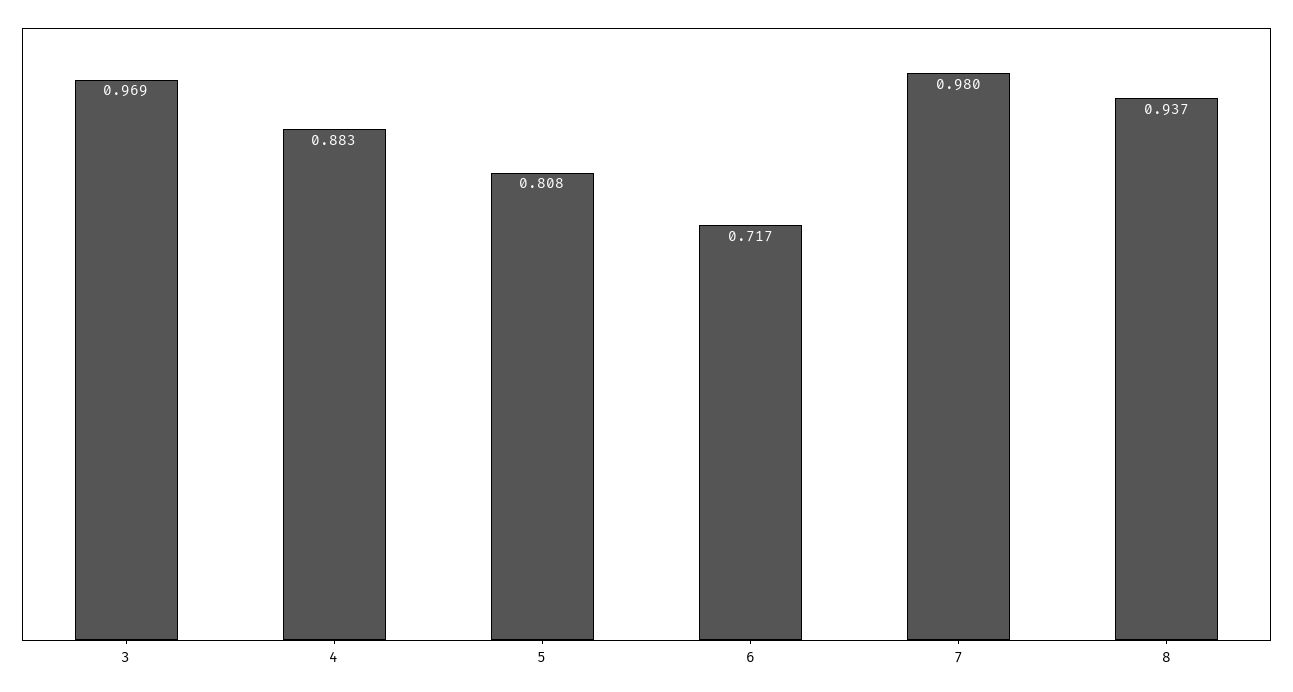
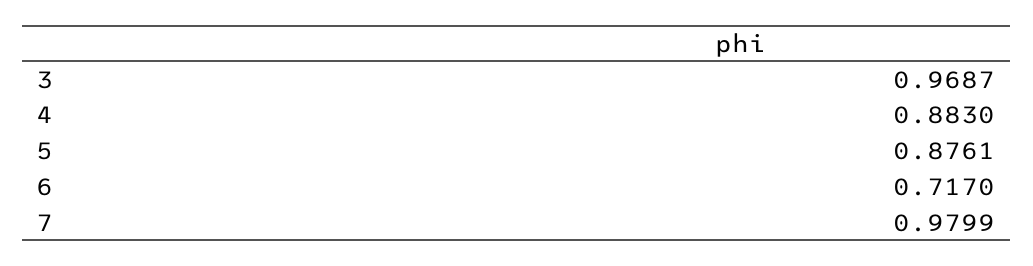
5: 0.808 -> 0.8761
8: 0.937 -> none

